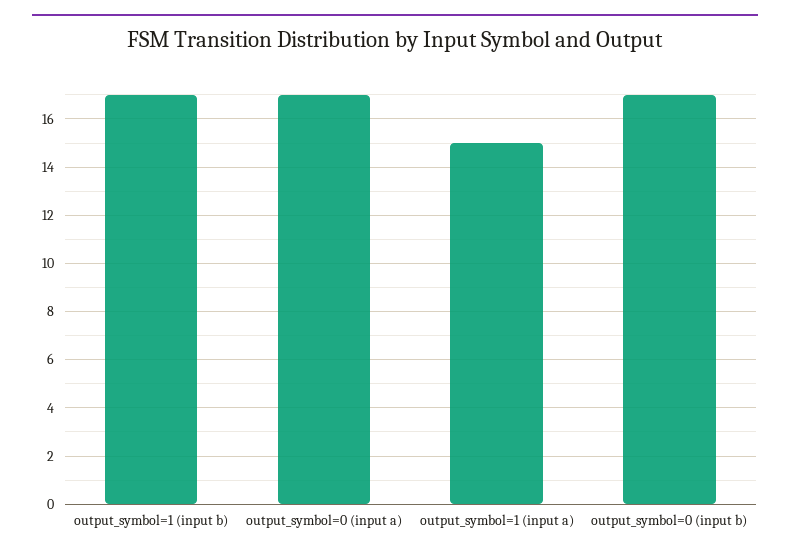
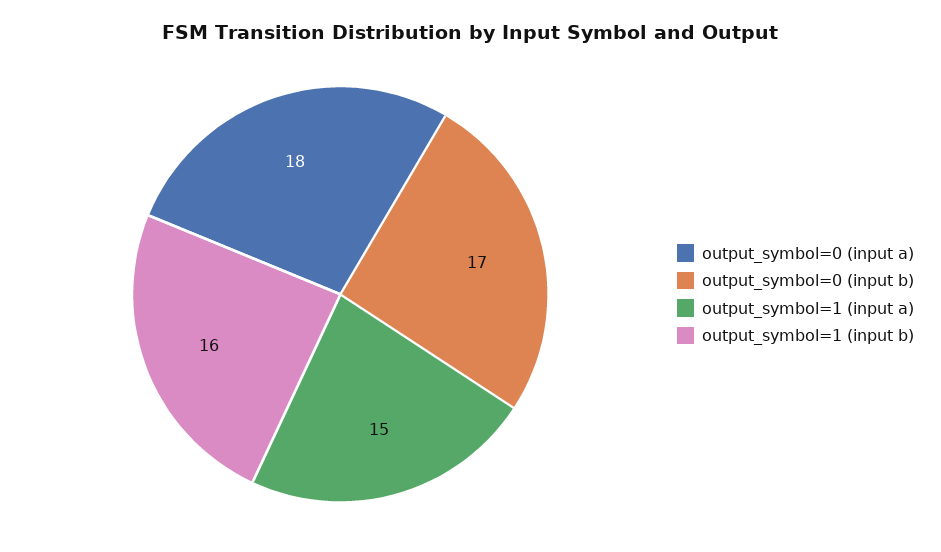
output_symbol=1 (input b): 17 -> 16
output_symbol=0 (input a): 17 -> 18

